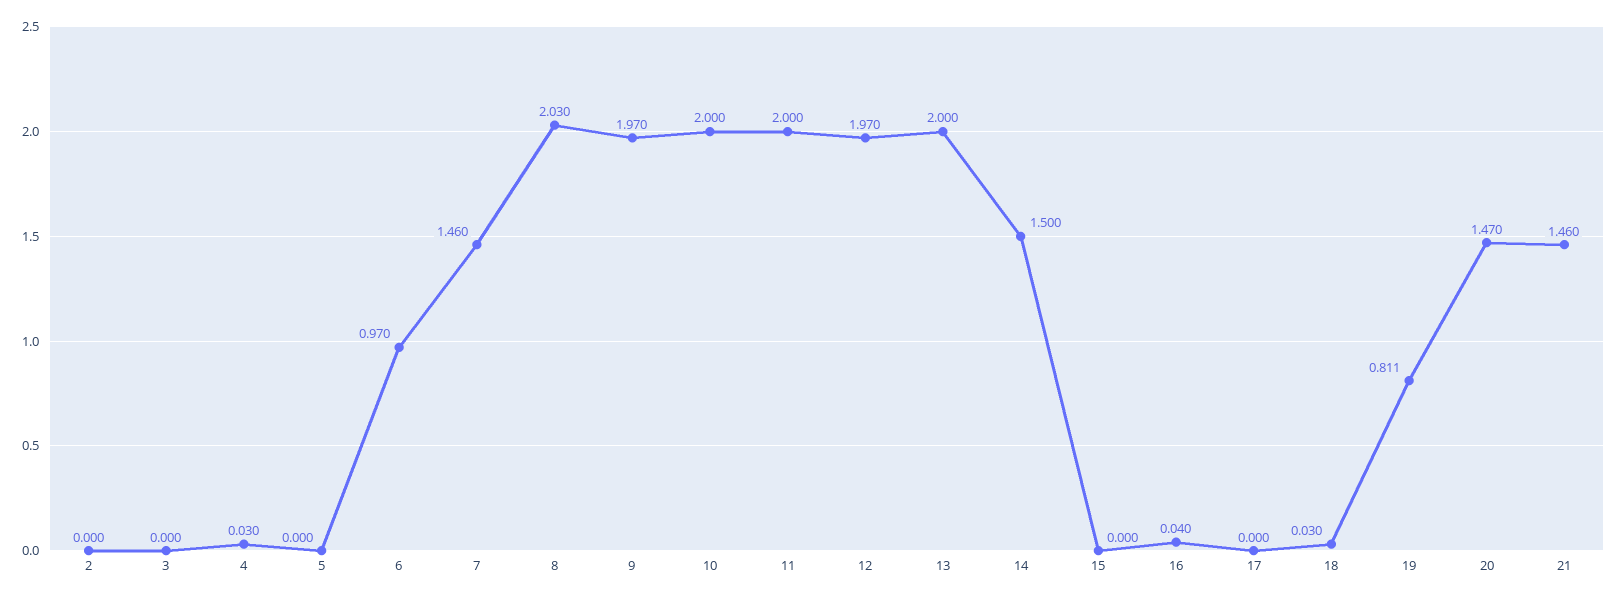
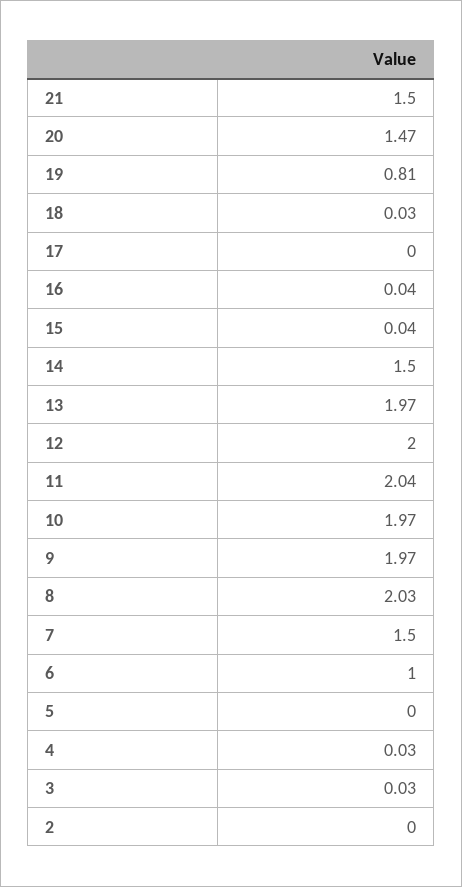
3: 0 -> 0.03
6: 0.97 -> 1
7: 1.46 -> 1.5
10: 2 -> 1.97
11: 2 -> 2.04
12: 1.97 -> 2
13: 2 -> 1.97
15: 0 -> 0.04
21: 1.46 -> 1.5

